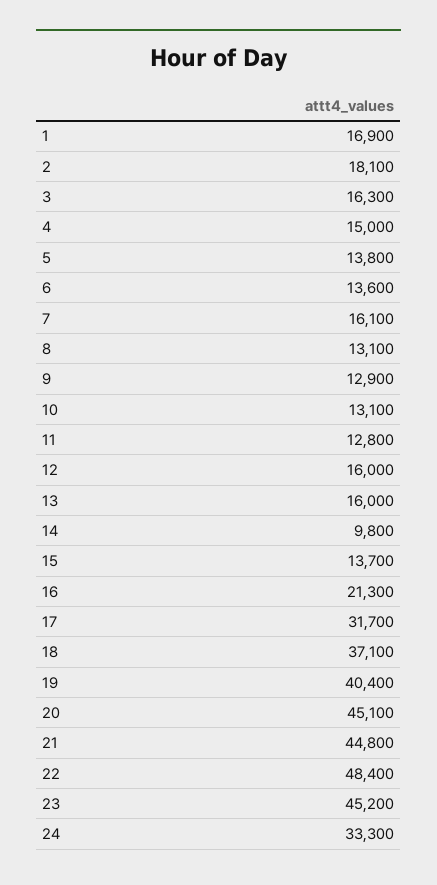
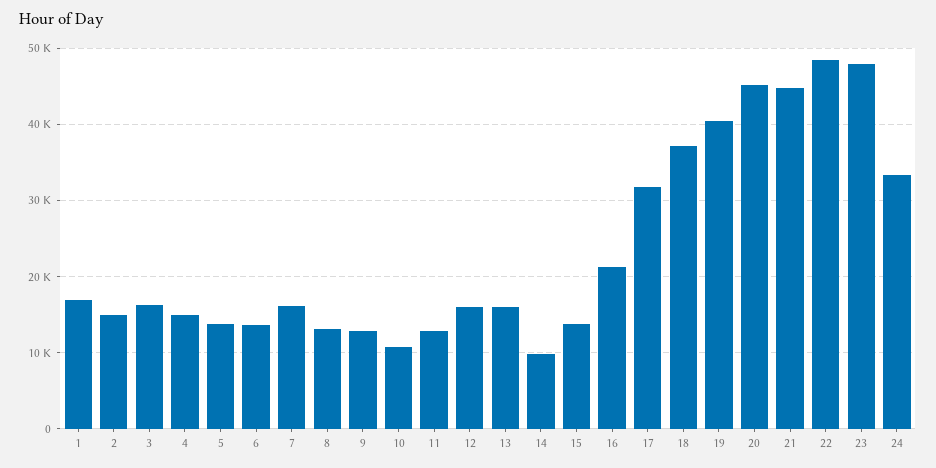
2: 18100 -> 15000
10: 13100 -> 11000
23: 45200 -> 48000

